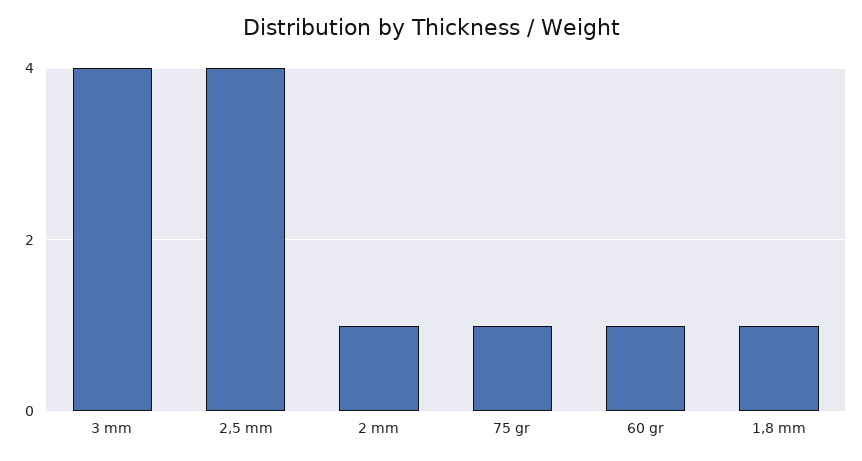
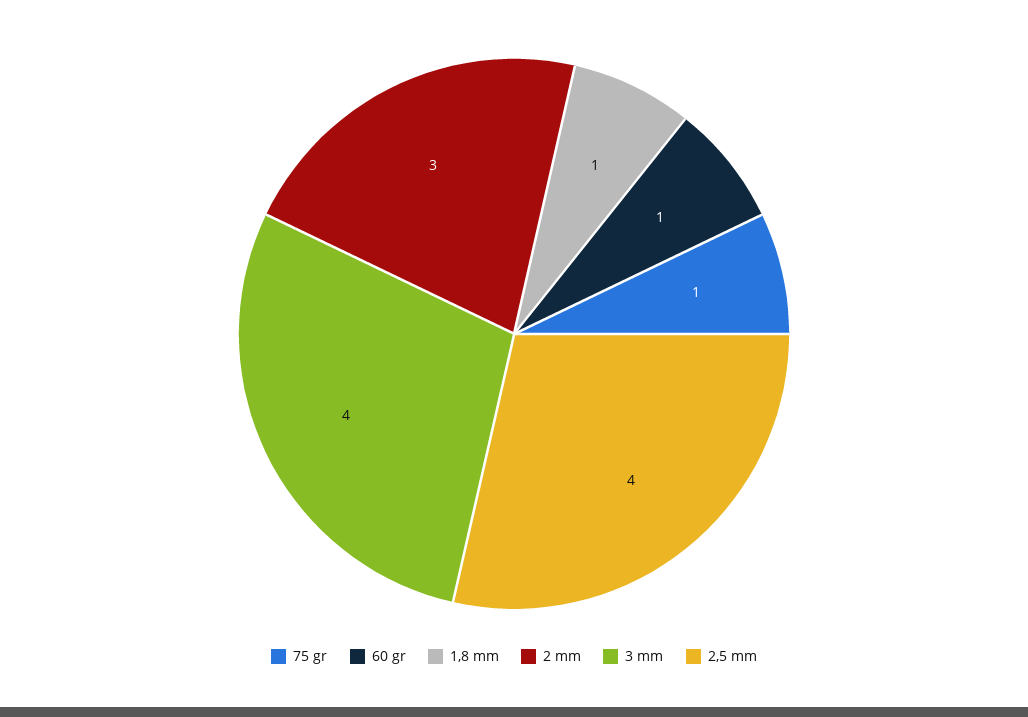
2 mm: 1 -> 3

